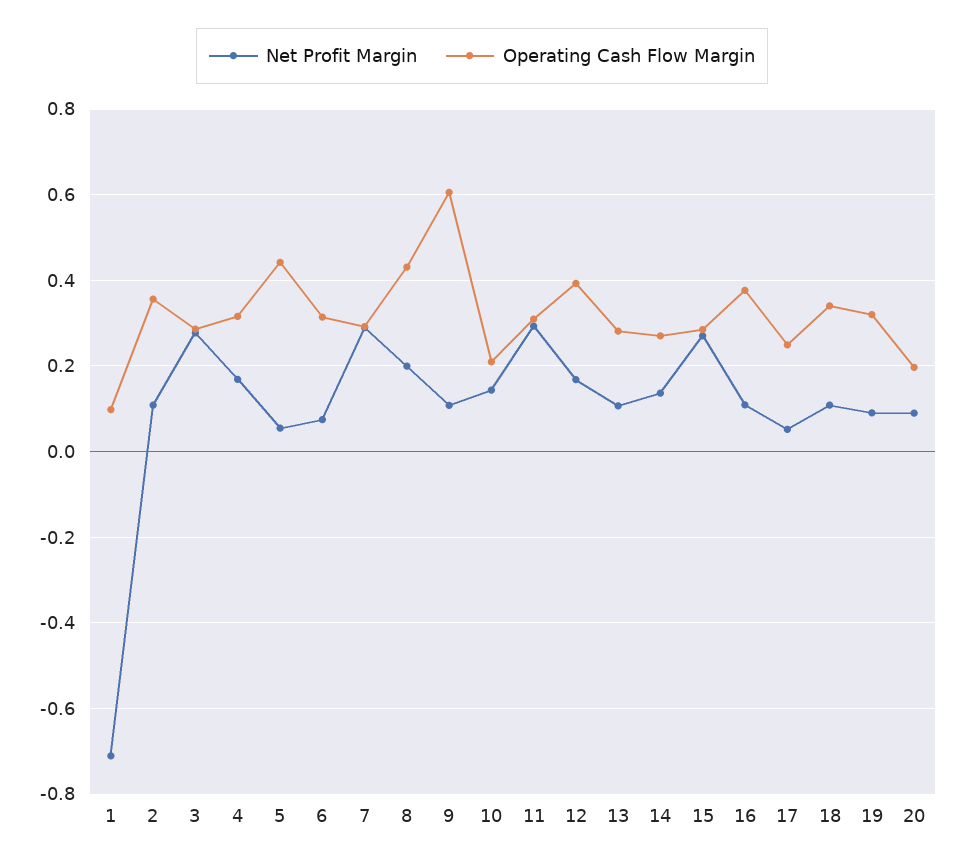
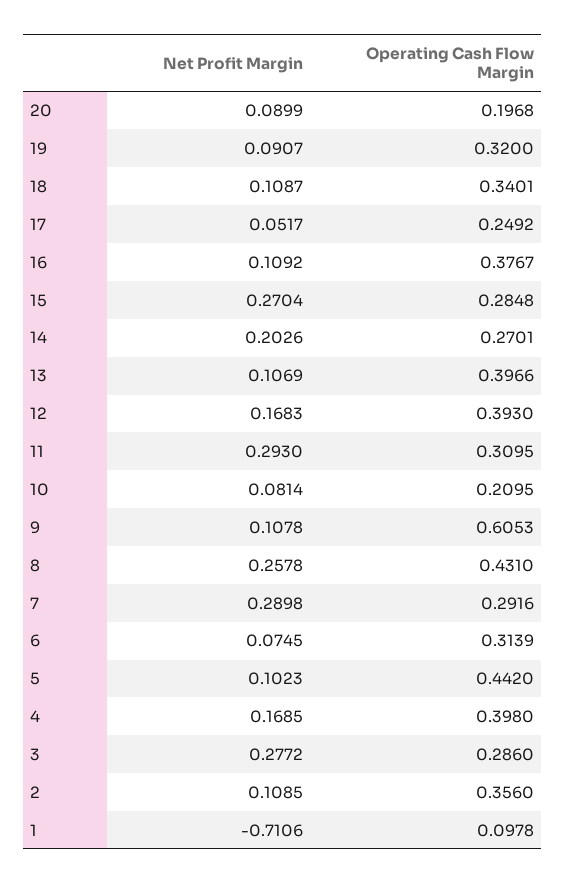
Operating Cash Flow Margin, 4: 0.32 -> 0.398
Net Profit Margin, 5: 0.06 -> 0.1023
Net Profit Margin, 8: 0.2 -> 0.2578
Net Profit Margin, 10: 0.14 -> 0.0814
Operating Cash Flow Margin, 13: 0.28 -> 0.3966
Net Profit Margin, 14: 0.14 -> 0.2026

